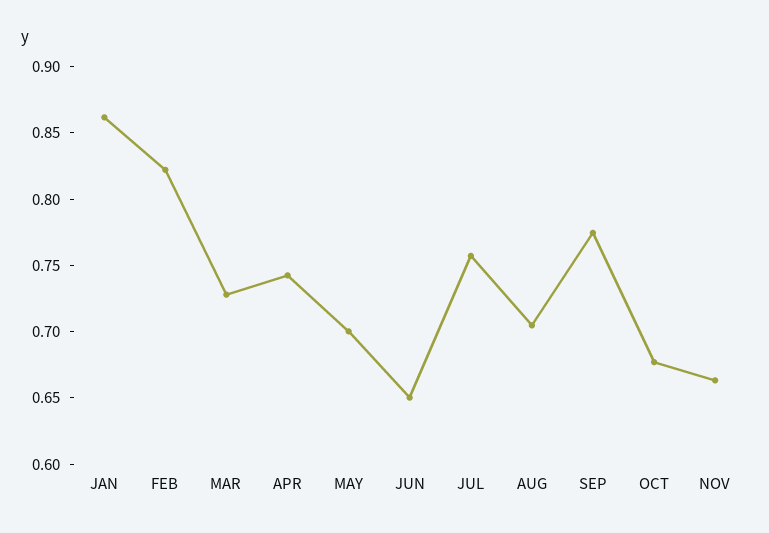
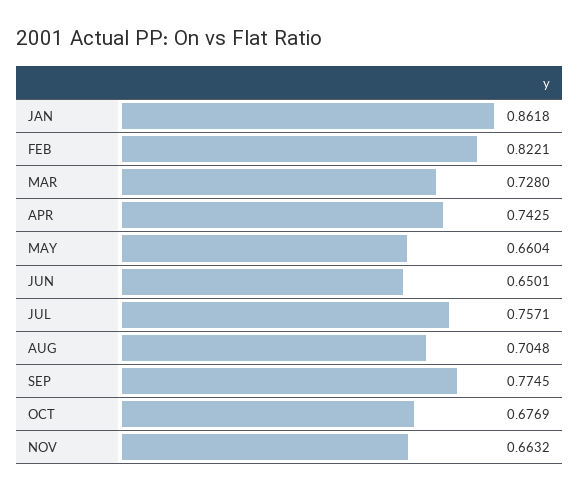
MAY: 0.7 -> 0.6604

